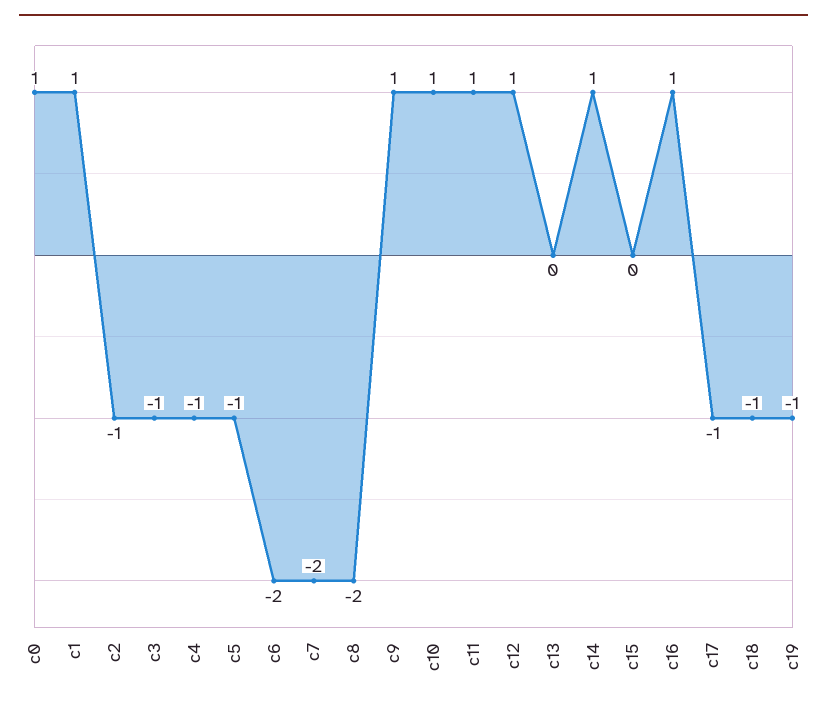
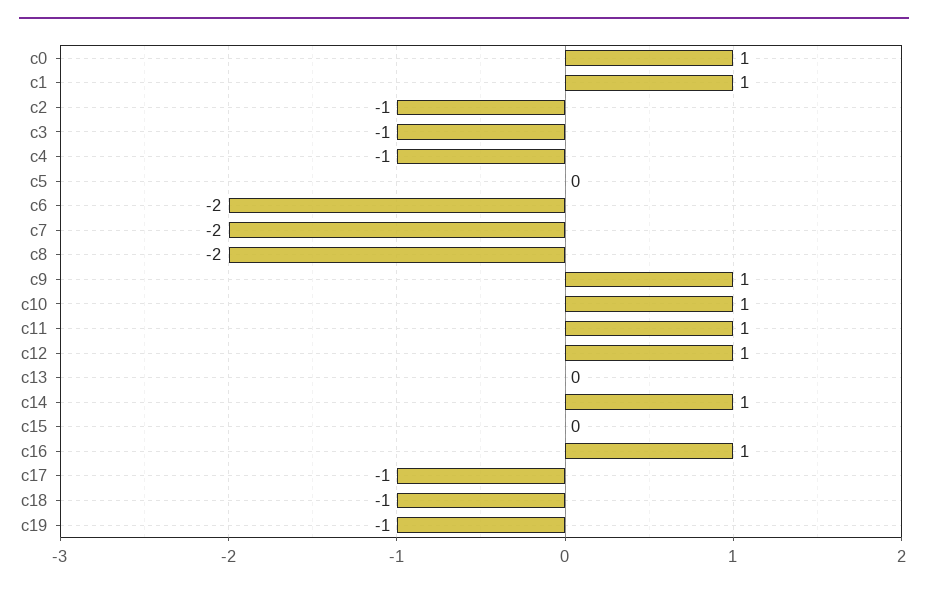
c5: -1 -> 0

